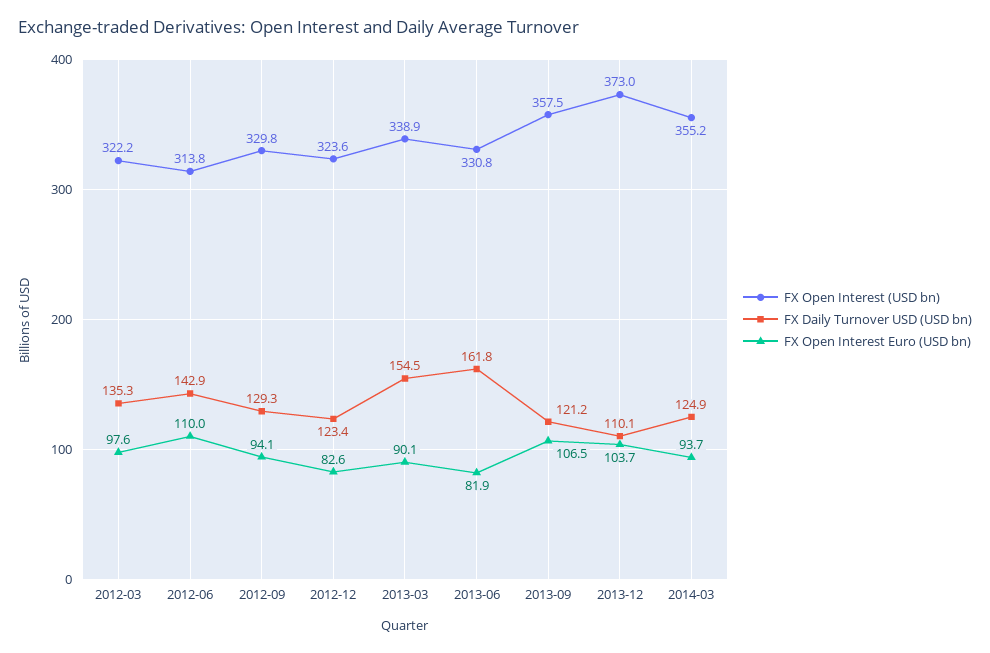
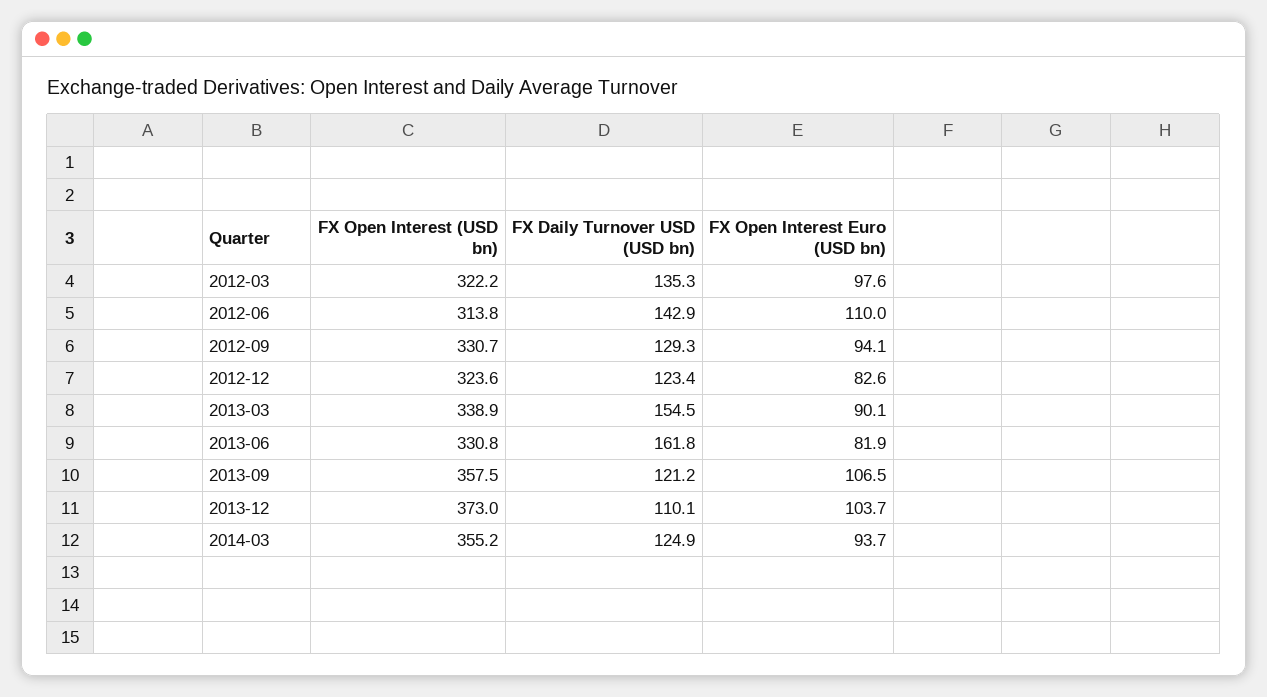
FX Open Interest (USD bn), 2012-09: 329.8 -> 330.7

